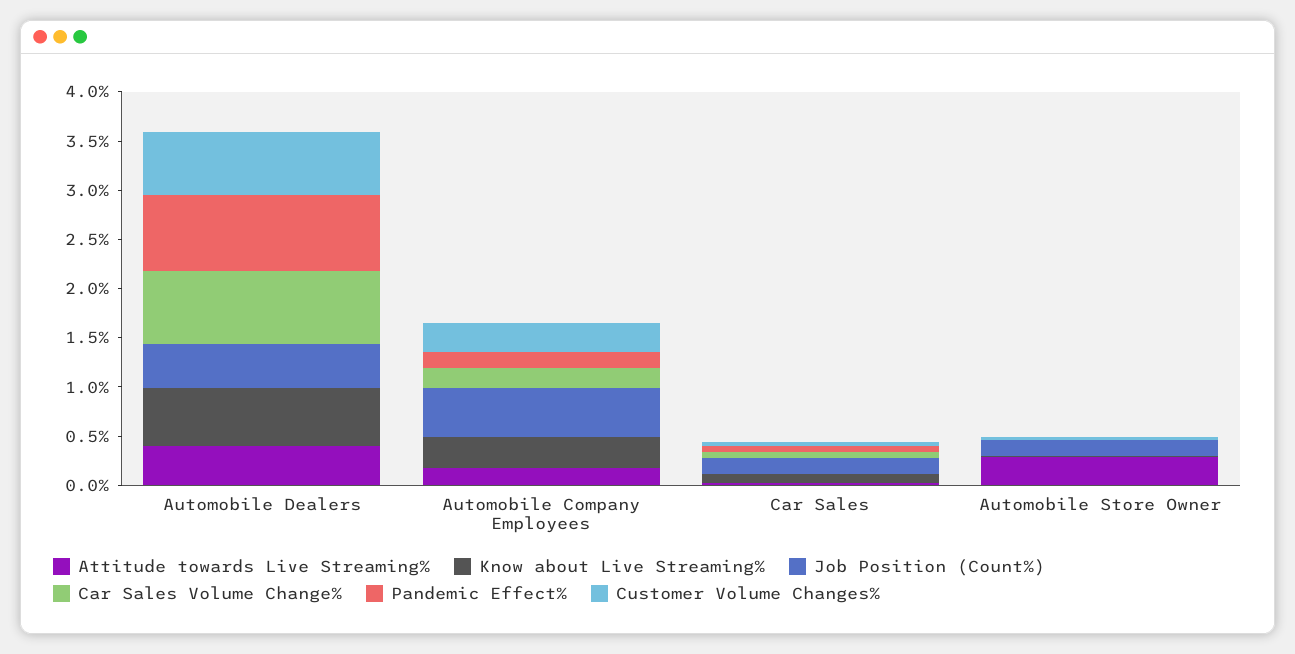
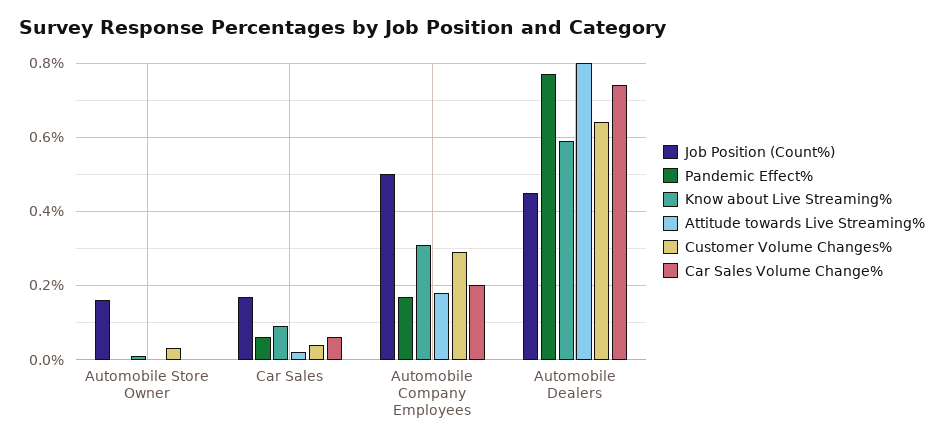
Attitude towards Live Streaming%, Automobile Dealers: 0.4 -> 0.8
Attitude towards Live Streaming%, Automobile Store Owner: 0.3 -> 0

